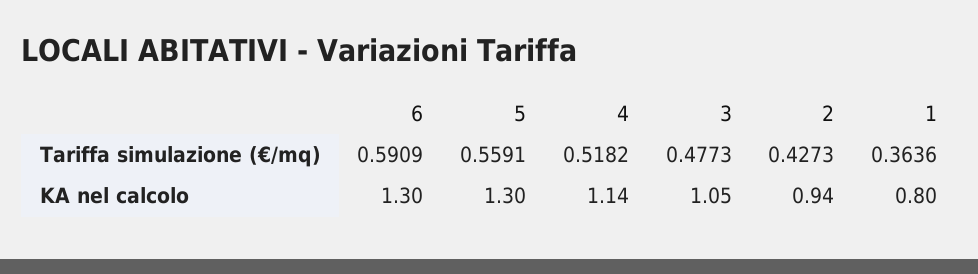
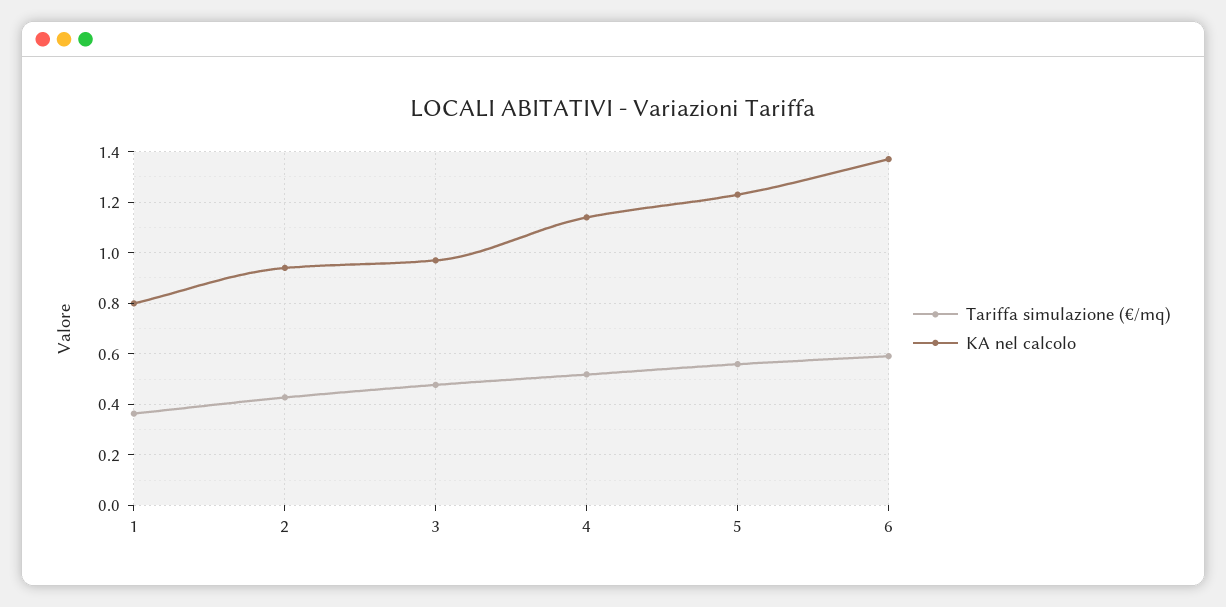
KA nel calcolo, 6: 1.3 -> 1.375
KA nel calcolo, 5: 1.3 -> 1.225
KA nel calcolo, 3: 1.05 -> 0.975

